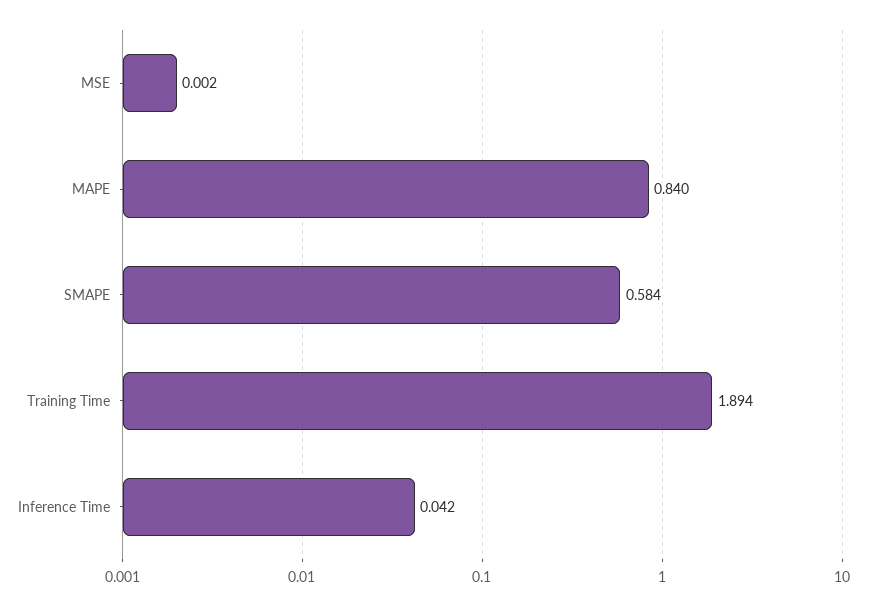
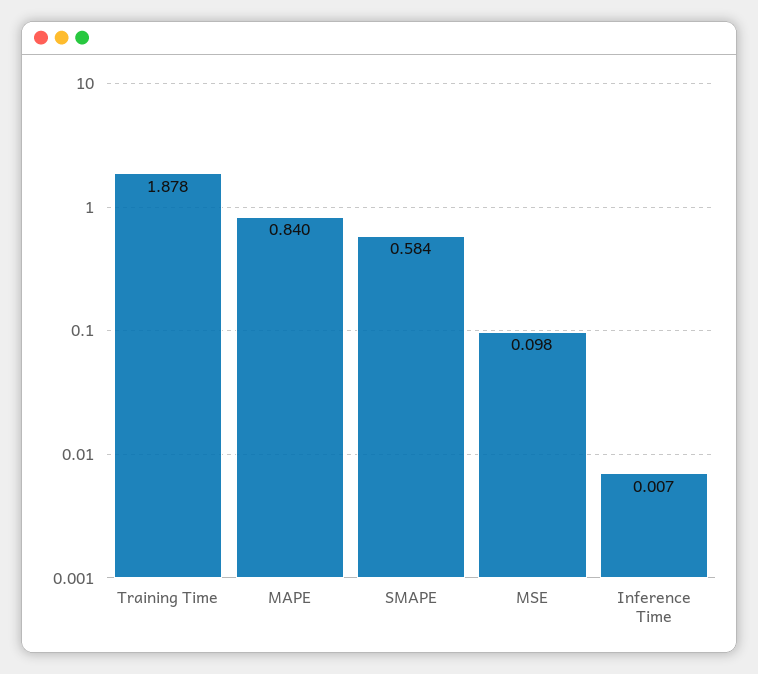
MSE: 0.002 -> 0.098
Training Time: 1.894 -> 1.878
Inference Time: 0.042 -> 0.007

